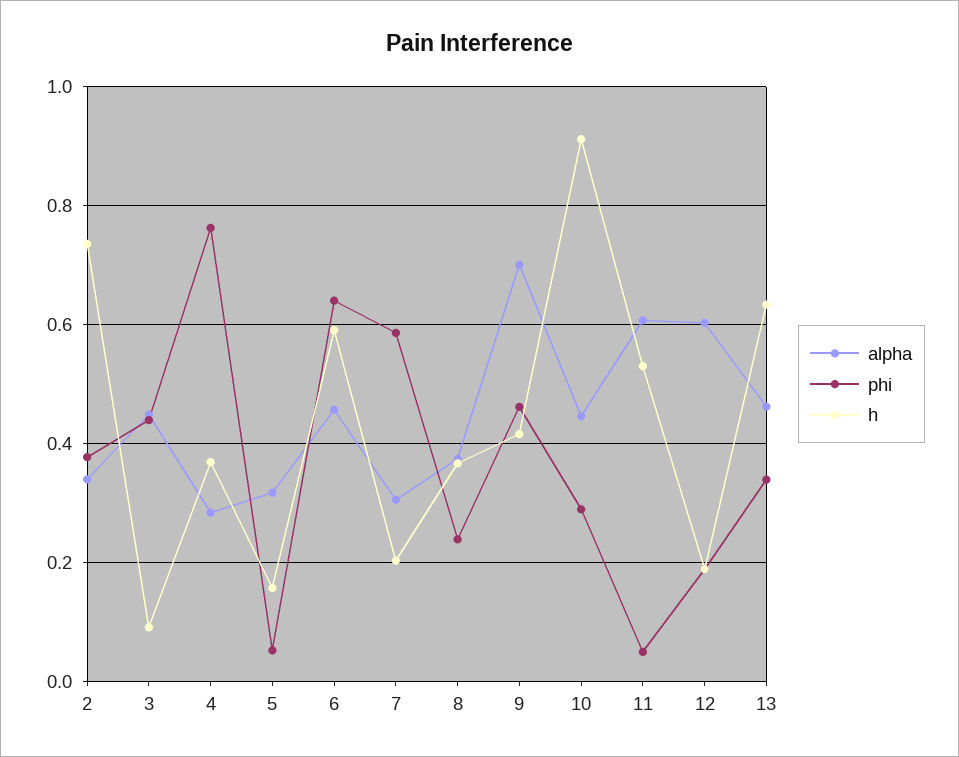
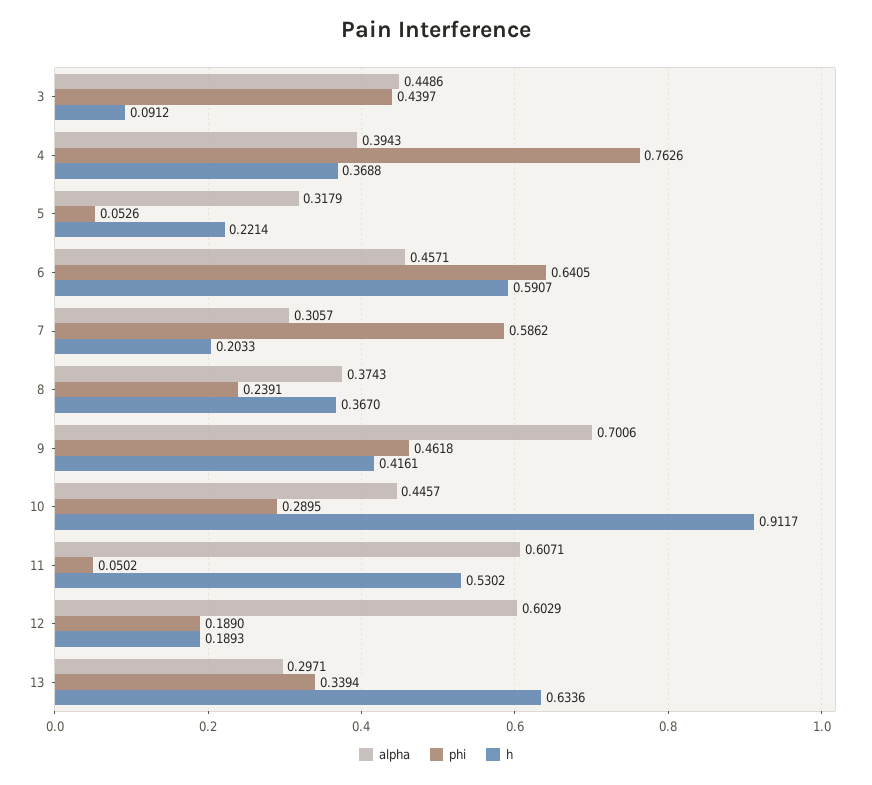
alpha, 2: 0.34 -> none
phi, 2: 0.38 -> none
h, 2: 0.74 -> none
alpha, 4: 0.28 -> 0.3943
h, 5: 0.16 -> 0.2214
alpha, 13: 0.46 -> 0.2971

